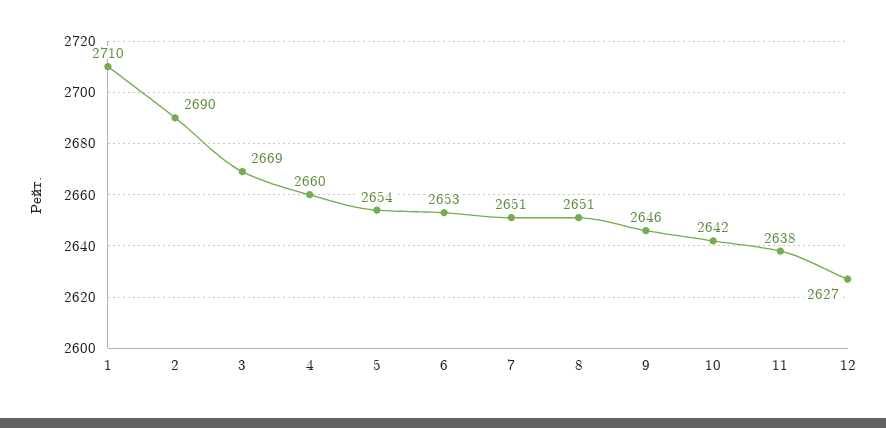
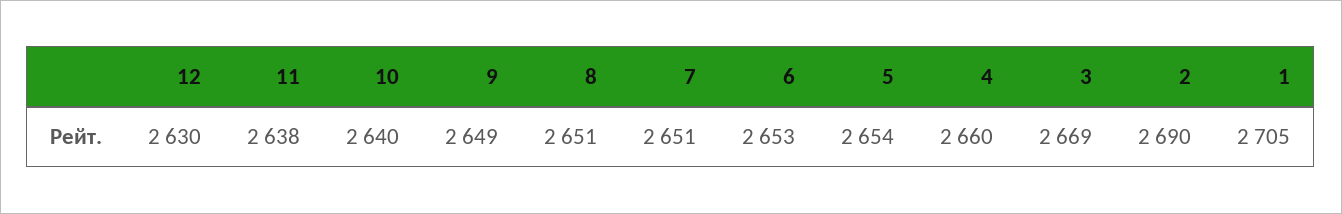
1: 2710 -> 2705
9: 2646 -> 2649
10: 2642 -> 2640
12: 2627 -> 2630

